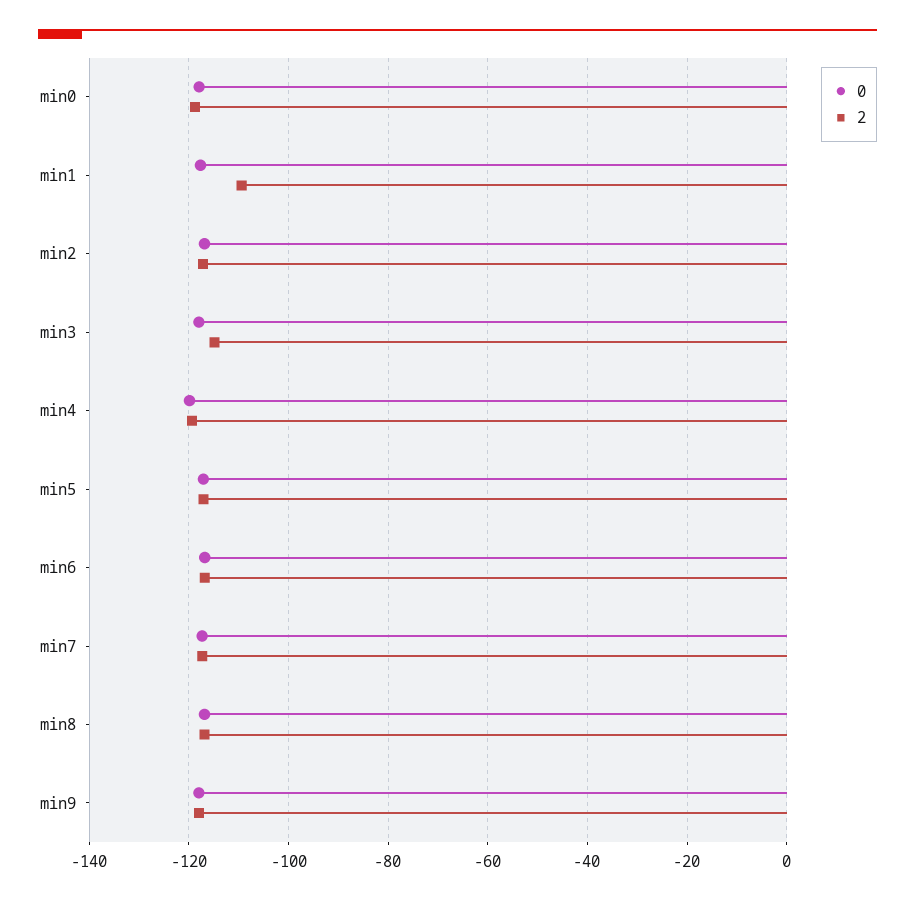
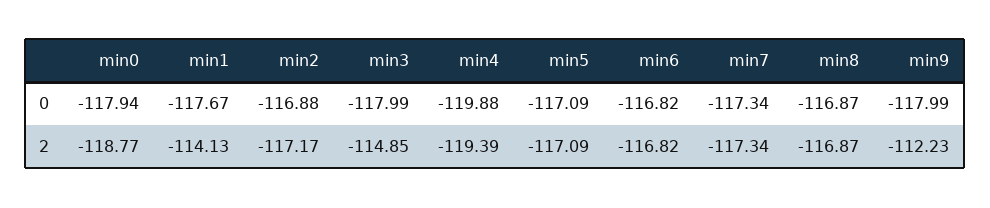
2, min1: -110 -> -114.13
2, min9: -118 -> -112.23

